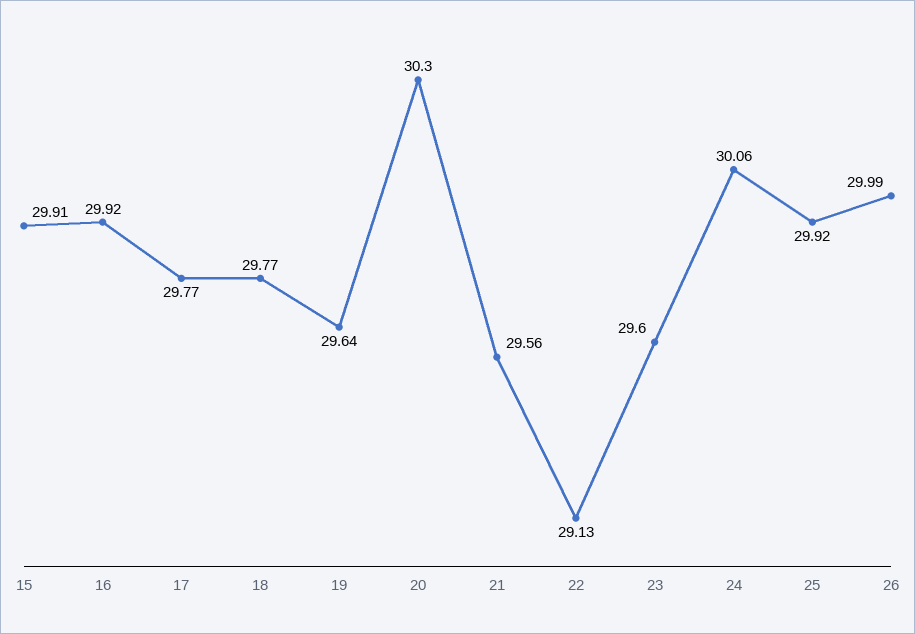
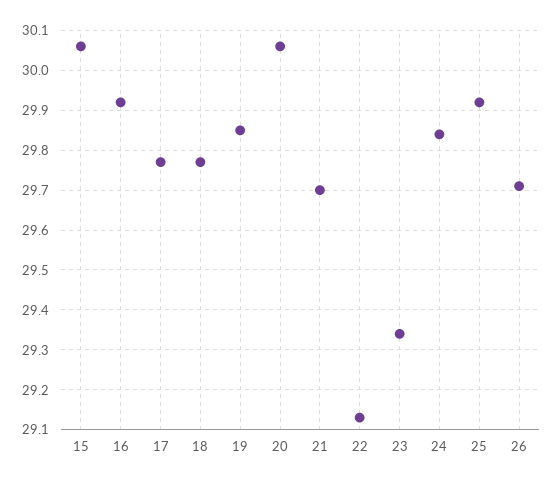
15: 29.91 -> 30.05
19: 29.64 -> 29.85
20: 30.3 -> 30.05
21: 29.56 -> 29.7
23: 29.6 -> 29.35
24: 30.06 -> 29.85
26: 29.99 -> 29.7

